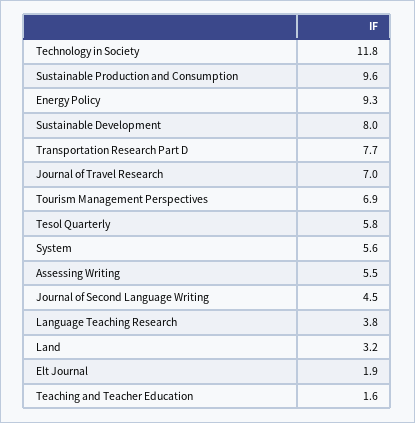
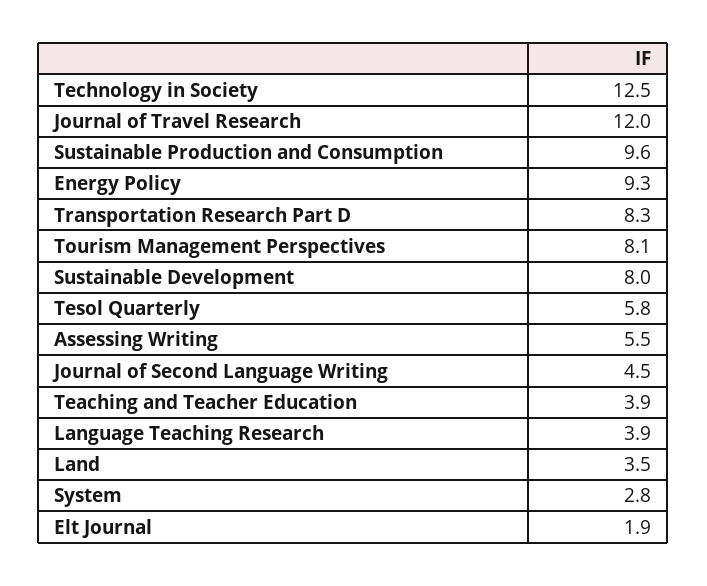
Technology in Society: 11.8 -> 12.5
Transportation Research Part D: 7.7 -> 8.3
Journal of Travel Research: 7 -> 12
Tourism Management Perspectives: 6.9 -> 8.1
System: 5.6 -> 2.8
Language Teaching Research: 3.8 -> 3.9
Land: 3.2 -> 3.5
Teaching and Teacher Education: 1.6 -> 3.9

